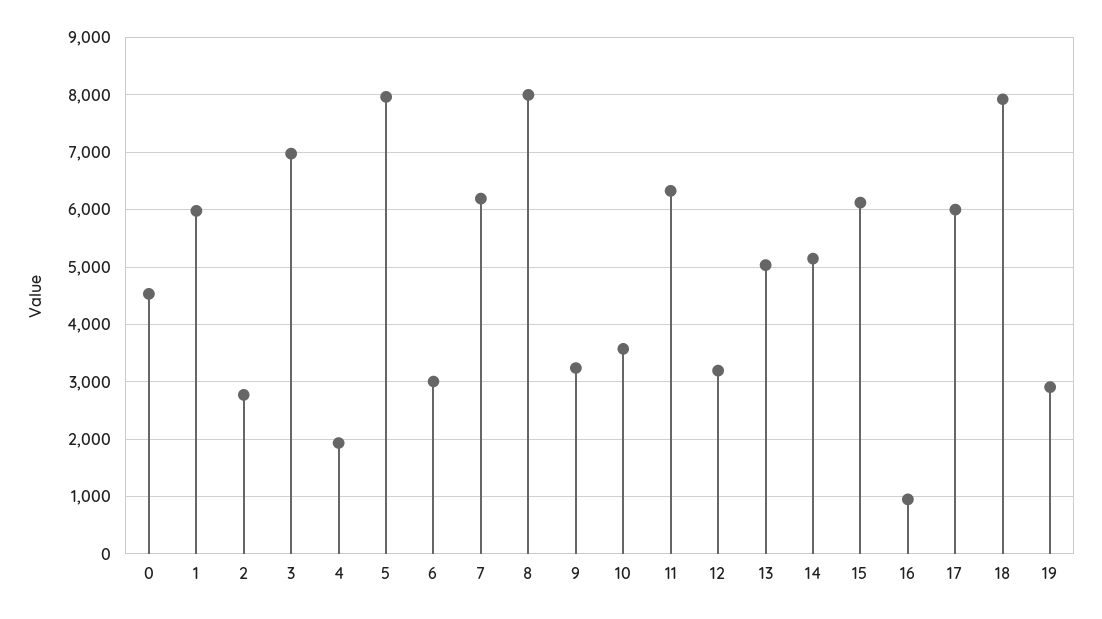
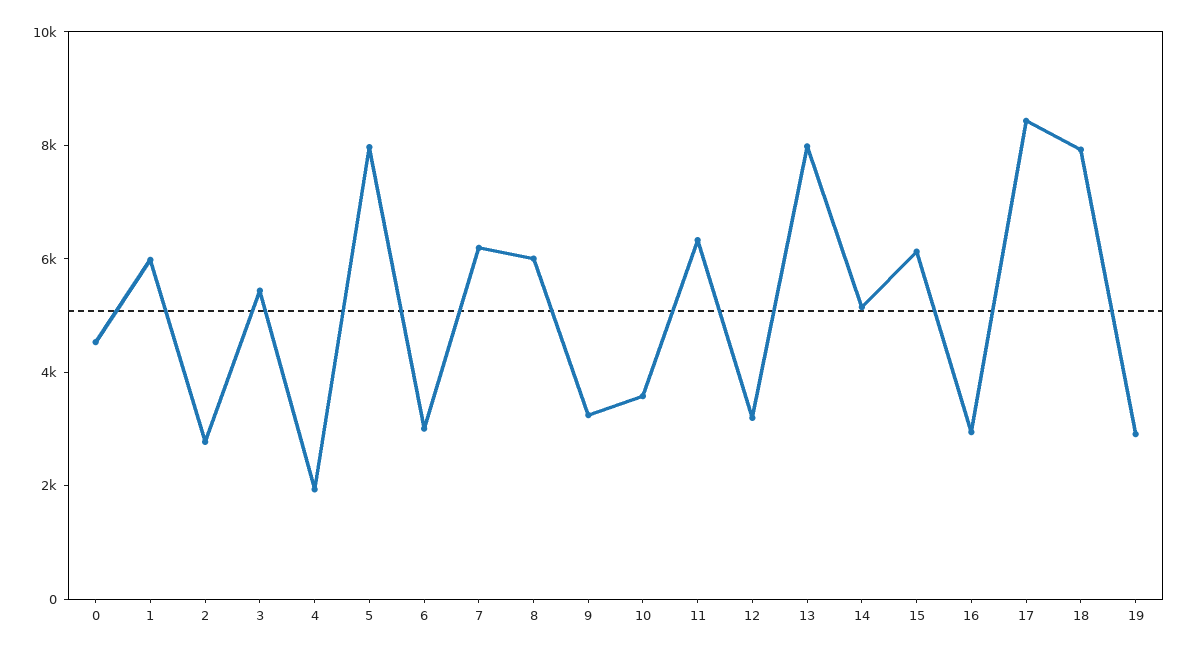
3: 7000 -> 5500
8: 8000 -> 6000
13: 5000 -> 8000
16: 1000 -> 3000
17: 6000 -> 8500

